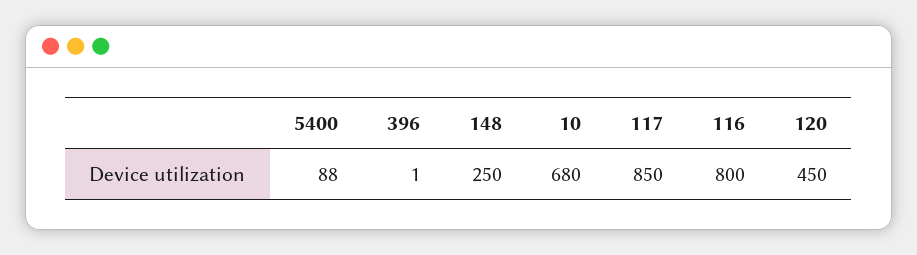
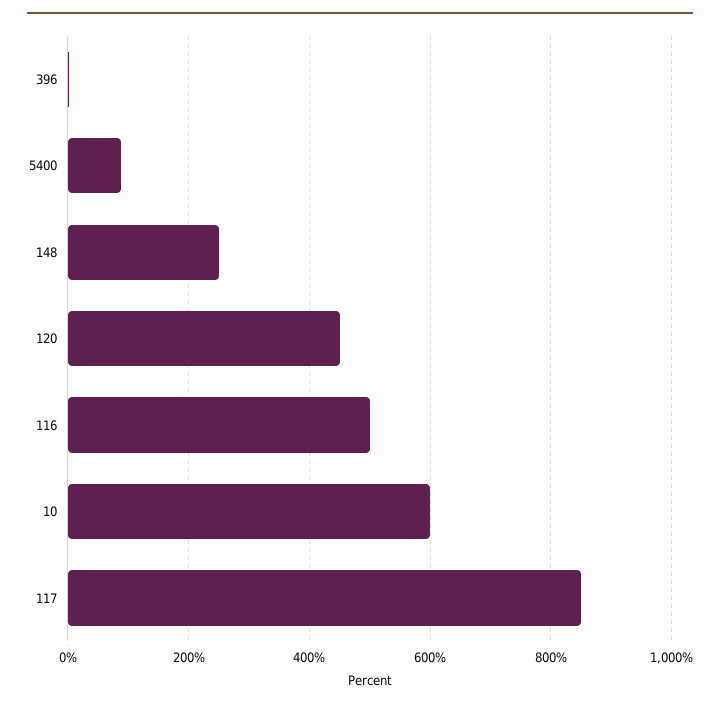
10: 680 -> 600
116: 800 -> 500

